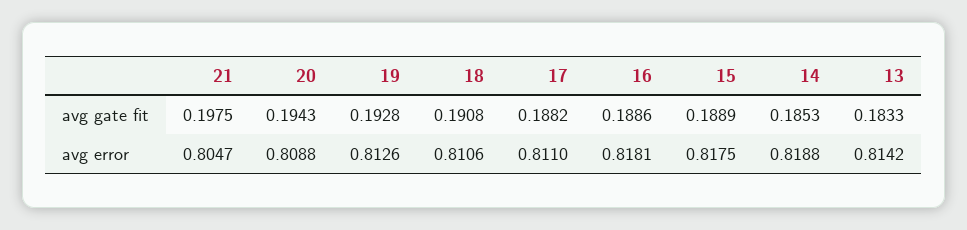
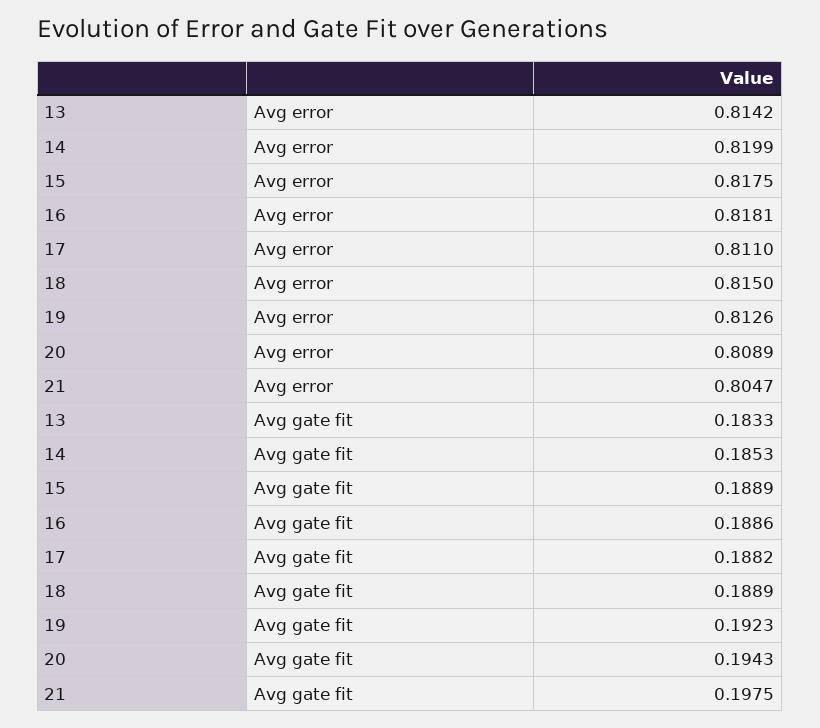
19, avg gate fit: 0.1928 -> 0.1923
18, avg gate fit: 0.1908 -> 0.1889
20, avg error: 0.8088 -> 0.8089
18, avg error: 0.8106 -> 0.815
14, avg error: 0.8188 -> 0.8199

